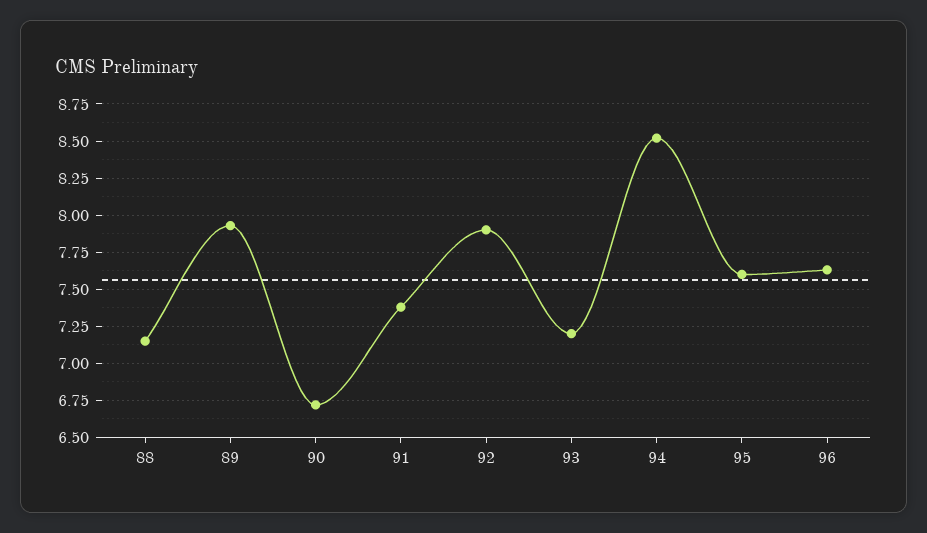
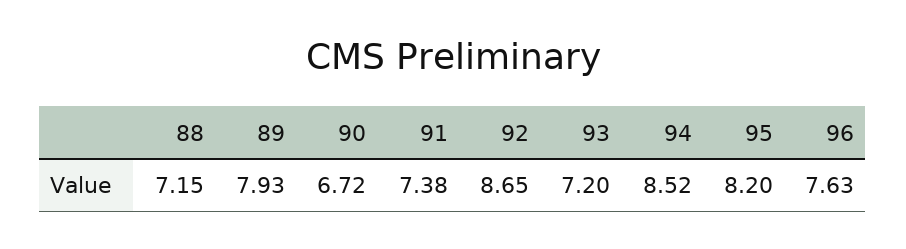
92: 7.9 -> 8.65
95: 7.6 -> 8.2

